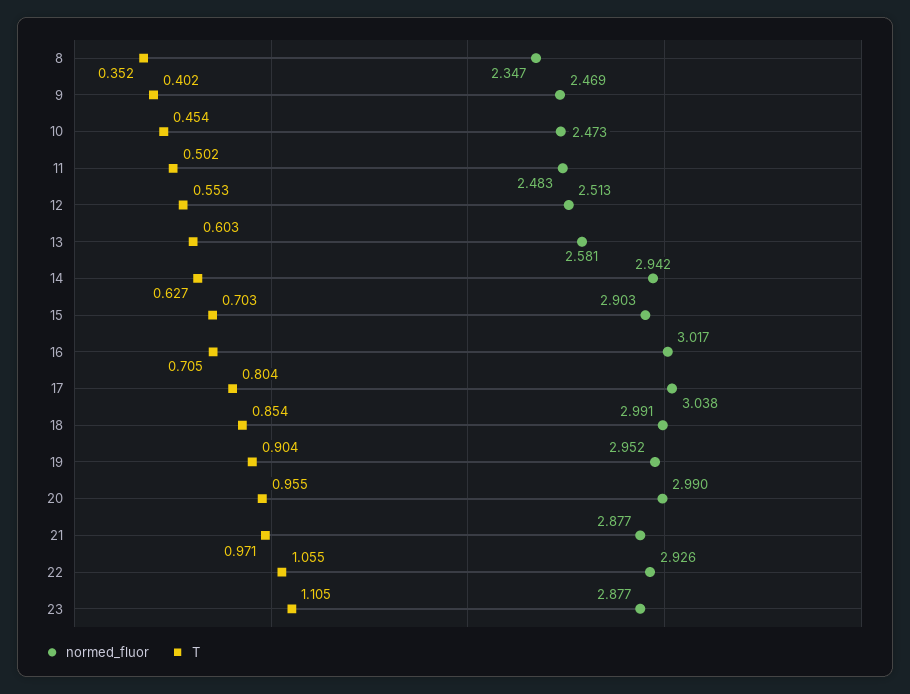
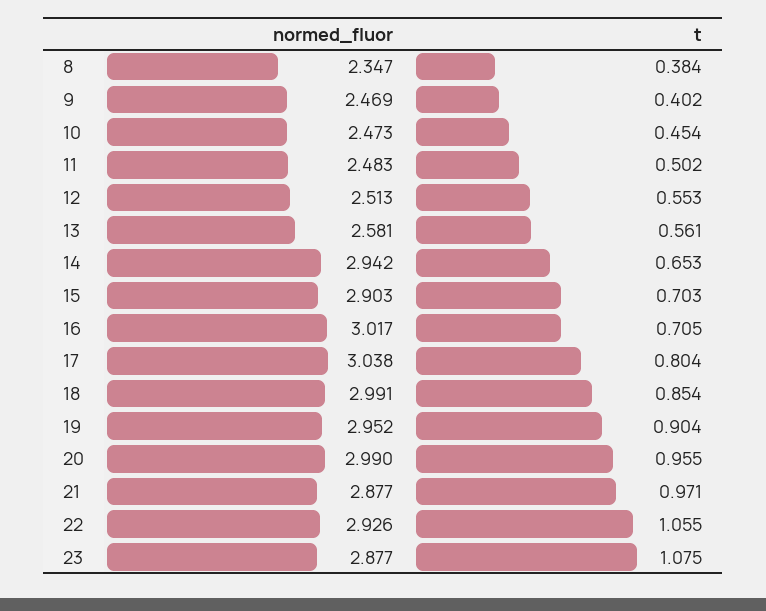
T, 8: 0.352 -> 0.384
T, 13: 0.603 -> 0.561
T, 14: 0.627 -> 0.653
T, 23: 1.105 -> 1.075

